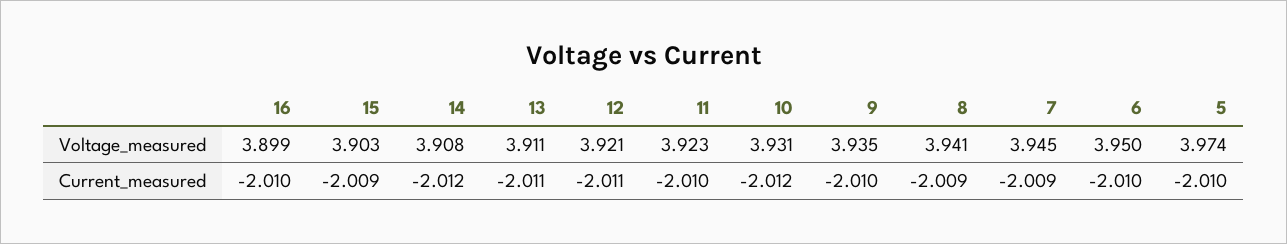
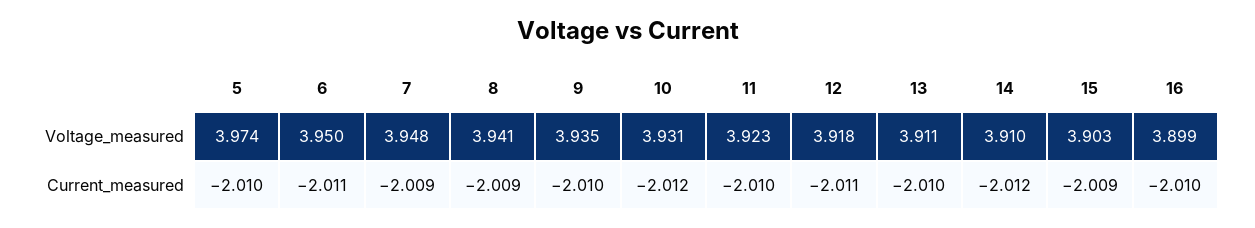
14, Voltage_measured: 3.908 -> 3.91
12, Voltage_measured: 3.921 -> 3.918
7, Voltage_measured: 3.945 -> 3.948
13, Current_measured: -2.011 -> -2.01
6, Current_measured: -2.01 -> -2.011

